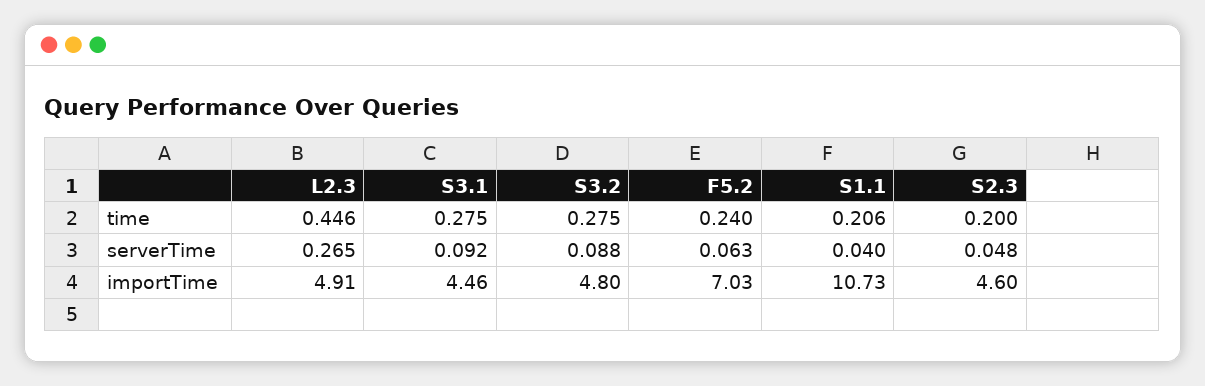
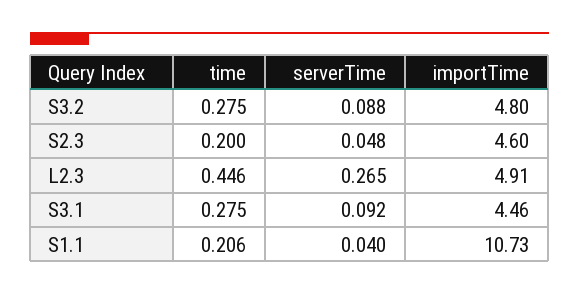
F5.2, time: 0.24 -> none
F5.2, serverTime: 0.063 -> none
F5.2, importTime: 7.03 -> none

